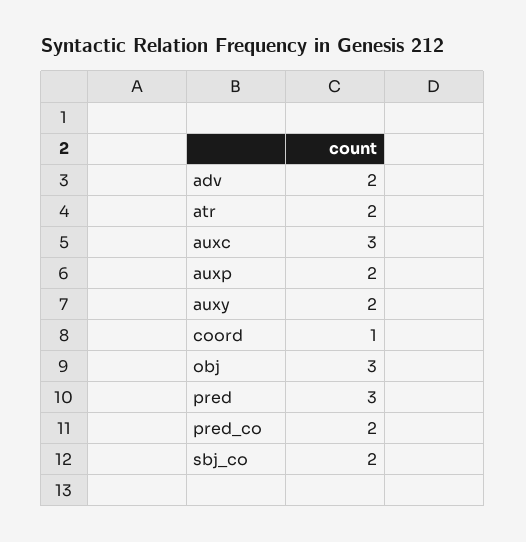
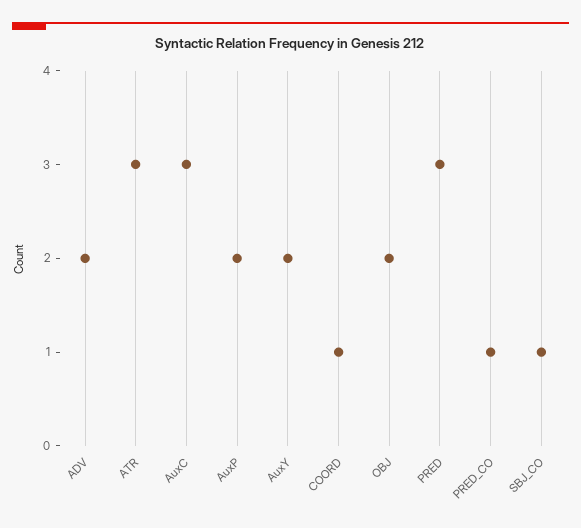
atr: 2 -> 3
obj: 3 -> 2
pred_co: 2 -> 1
sbj_co: 2 -> 1

